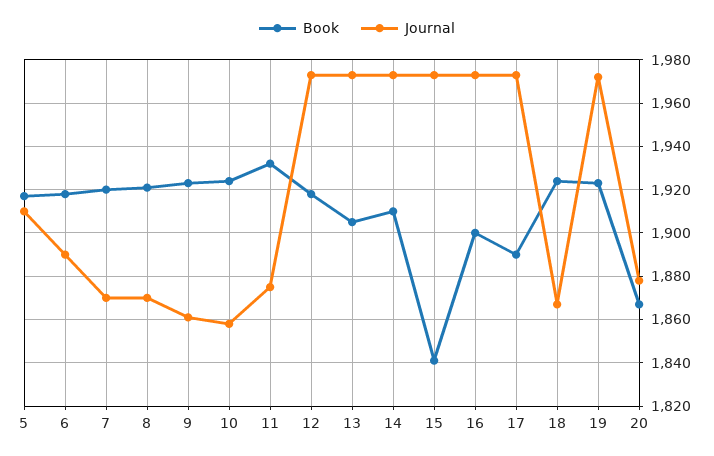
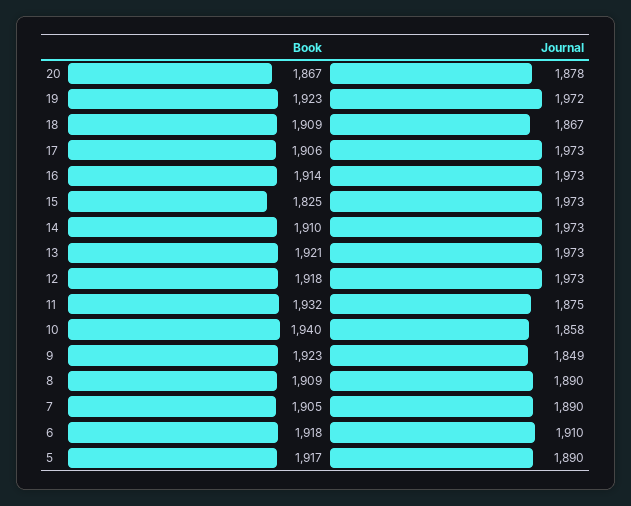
Journal, 5: 1910 -> 1890
Journal, 6: 1890 -> 1910
Book, 7: 1920 -> 1905
Journal, 7: 1870 -> 1890
Book, 8: 1920 -> 1909
Journal, 8: 1870 -> 1890
Journal, 9: 1860 -> 1849
Book, 10: 1925 -> 1940
Book, 13: 1905 -> 1921
Book, 15: 1840 -> 1825
Book, 16: 1900 -> 1914
Book, 17: 1890 -> 1906
Book, 18: 1925 -> 1909

